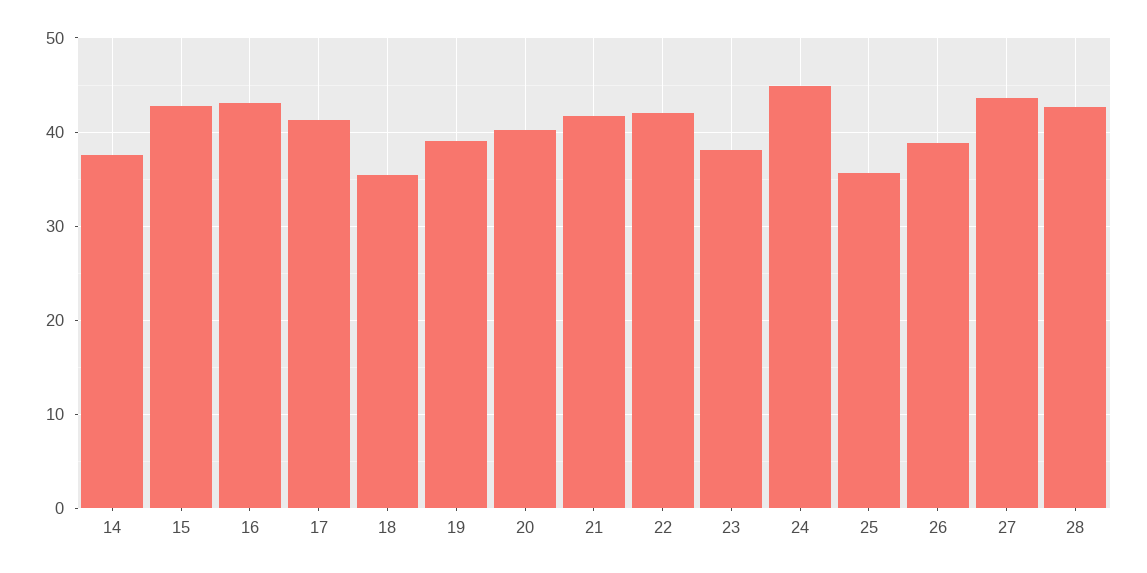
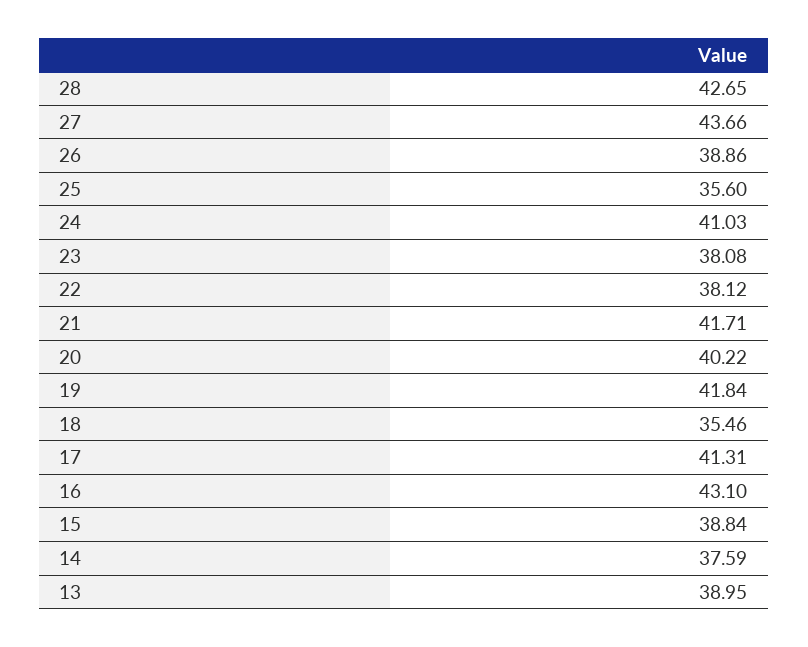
15: 43 -> 38.84
19: 39 -> 41.84
22: 42 -> 38.12
24: 45 -> 41.03
13: none -> 38.95

